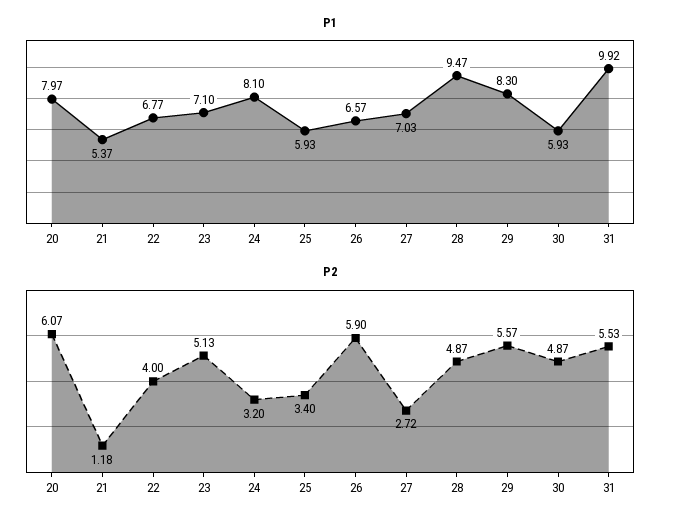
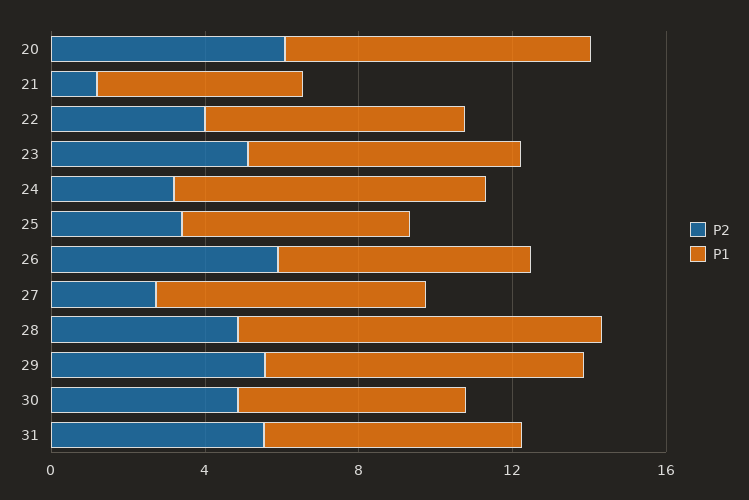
P1, 31: 9.92 -> 7

